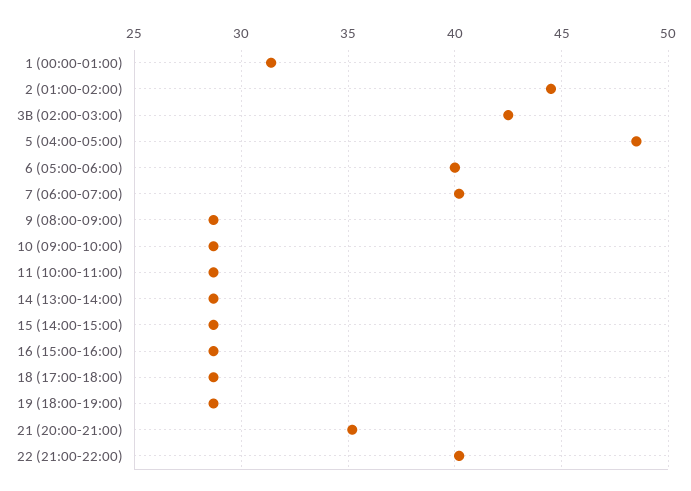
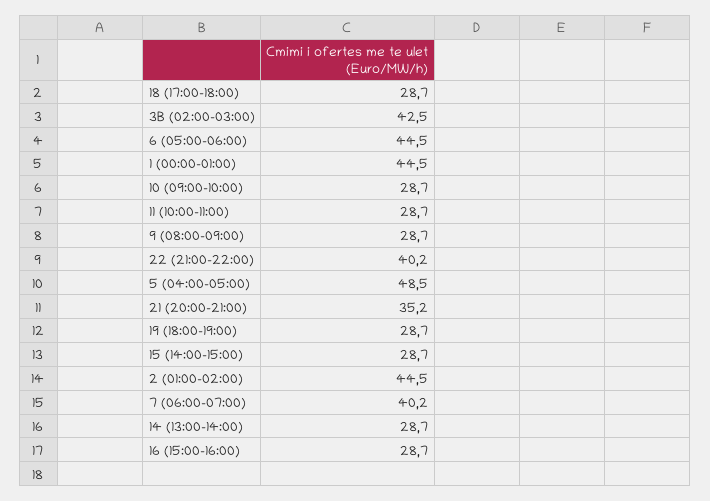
1 (00:00-01:00): 31.5 -> 44.5
6 (05:00-06:00): 40 -> 44.5

